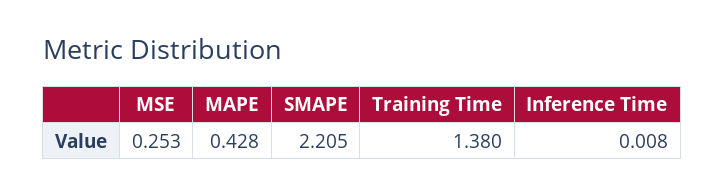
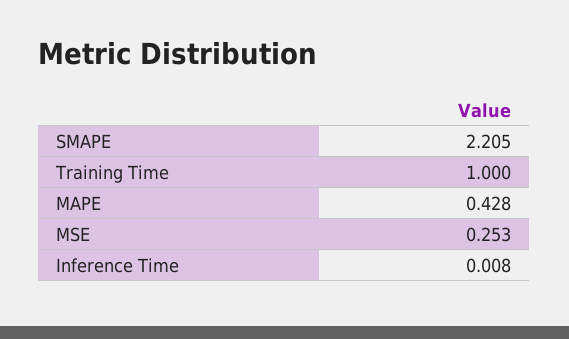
Training Time: 1.38 -> 1

